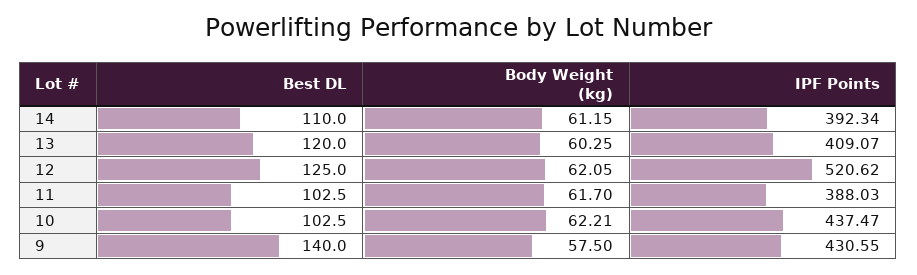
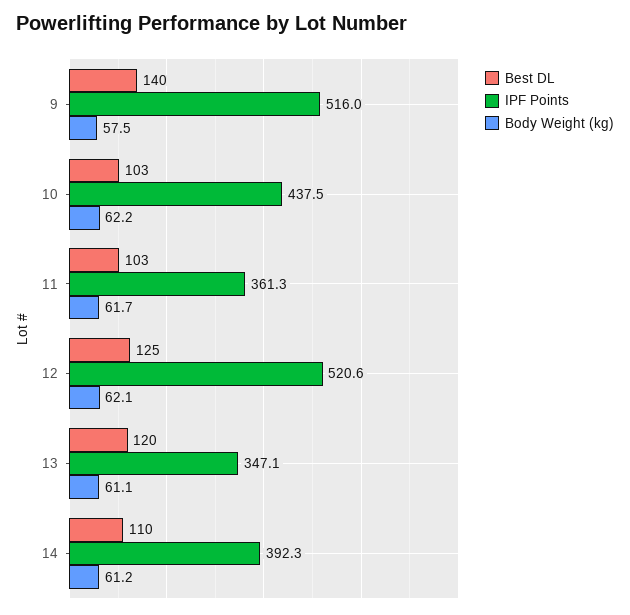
Body Weight (kg), 13: 60.25 -> 61.1
IPF Points, 13: 409.07 -> 347.1
IPF Points, 11: 388.03 -> 361.3
IPF Points, 9: 430.55 -> 516

